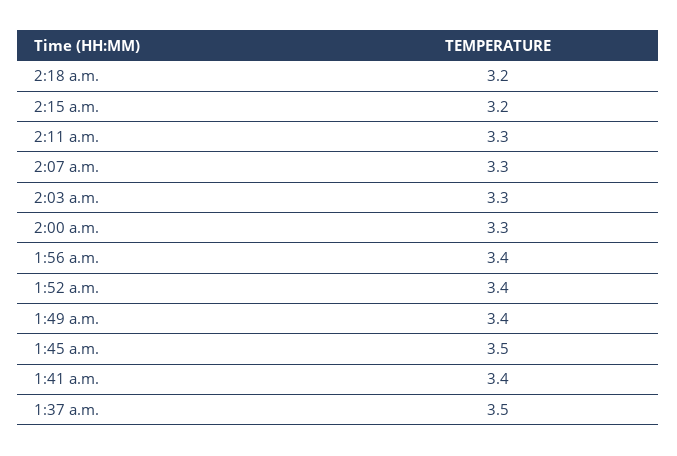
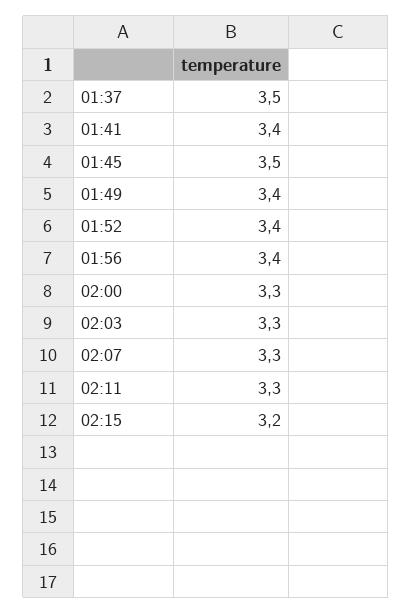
2:18 a.m.: 3.2 -> none

